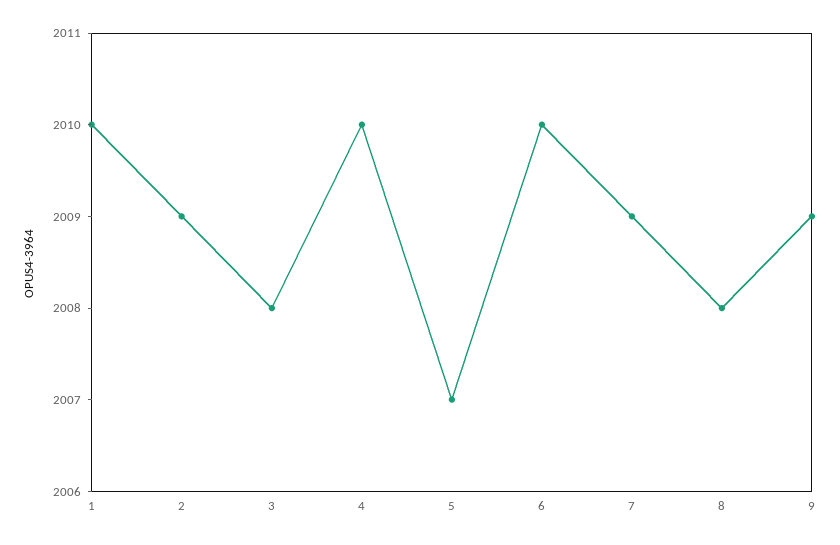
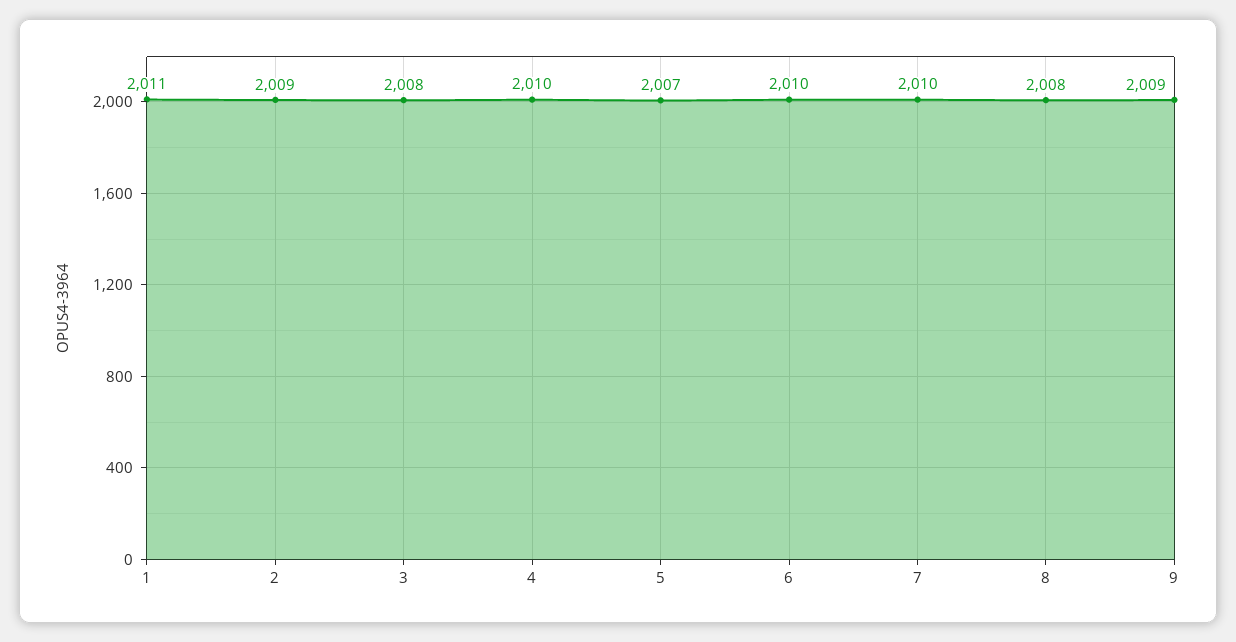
1: 2010 -> 2011
7: 2009 -> 2010

